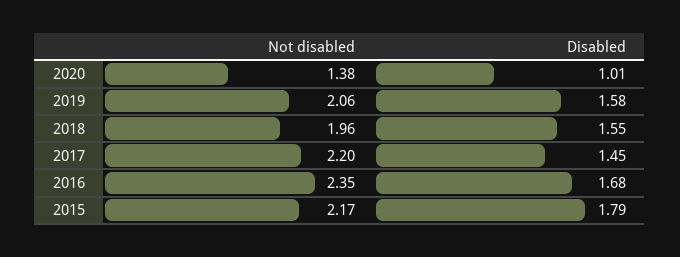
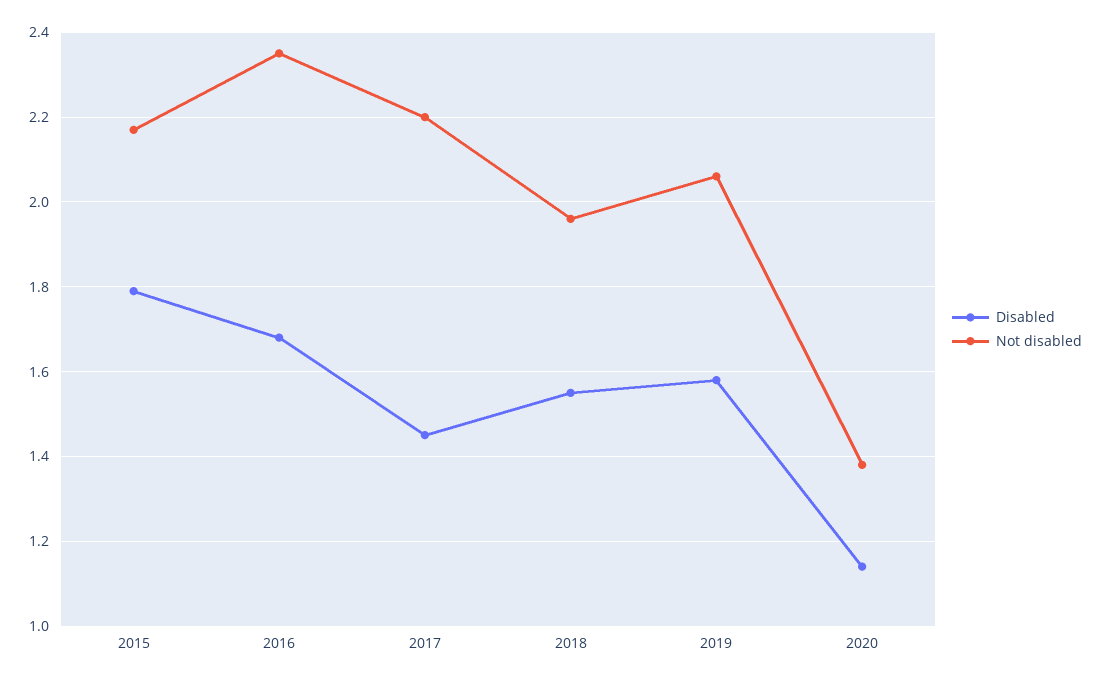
Disabled, 2020: 1.01 -> 1.15

